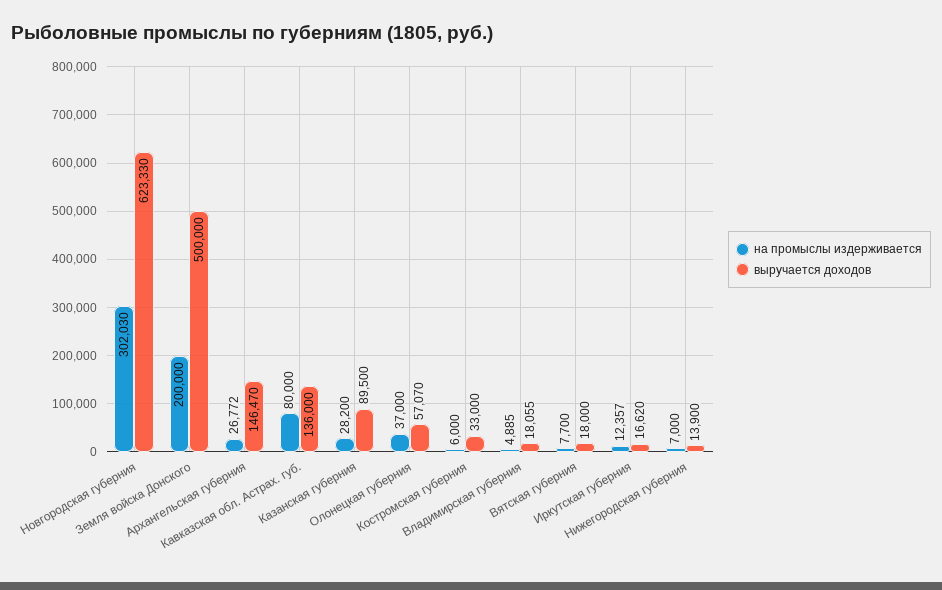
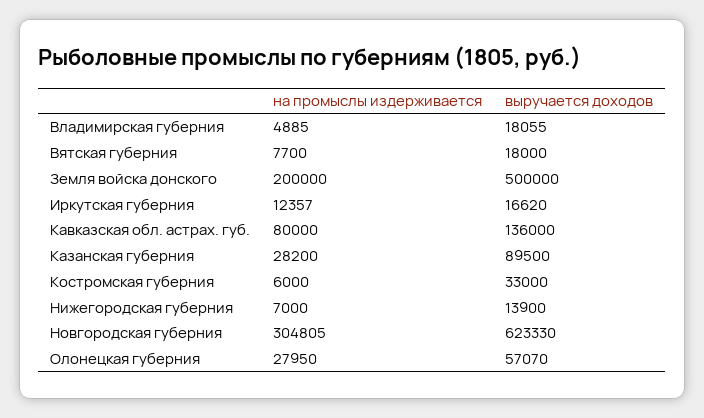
на промыслы издерживается, Новгородская губерния: 302030 -> 304805
на промыслы издерживается, Архангельская губерния: 26772 -> none
выручается доходов, Архангельская губерния: 146470 -> none
на промыслы издерживается, Олонецкая губерния: 37000 -> 27950

